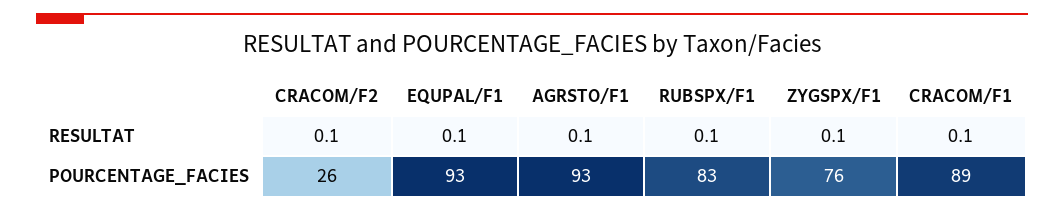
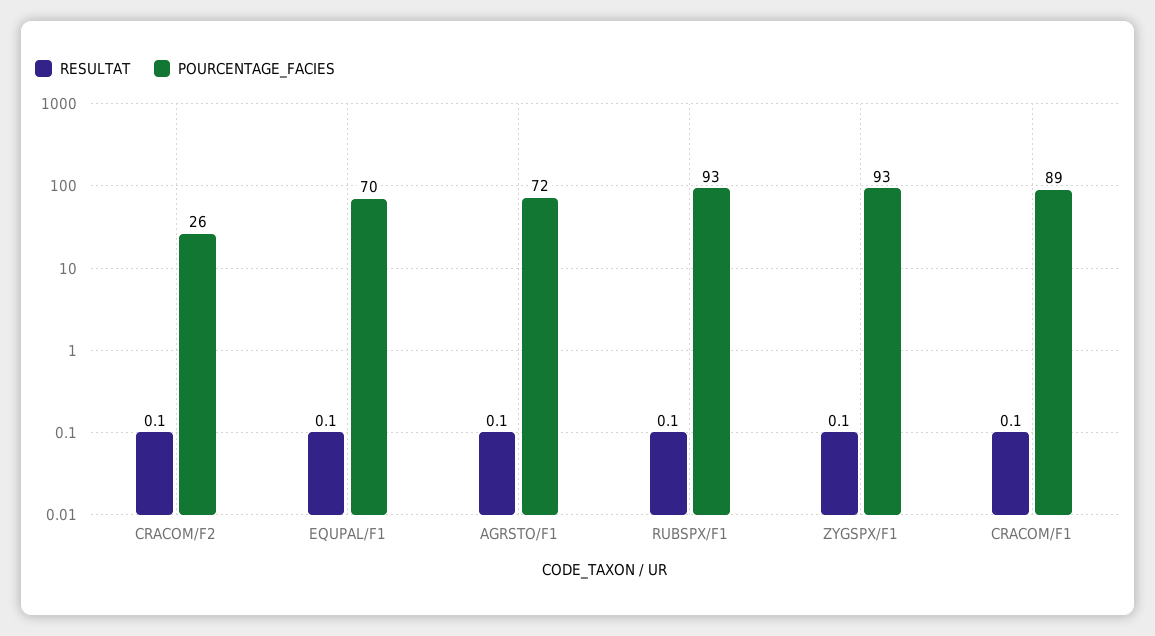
POURCENTAGE_FACIES, EQUPAL/F1: 93 -> 70
POURCENTAGE_FACIES, AGRSTO/F1: 93 -> 72
POURCENTAGE_FACIES, RUBSPX/F1: 83 -> 93
POURCENTAGE_FACIES, ZYGSPX/F1: 76 -> 93

